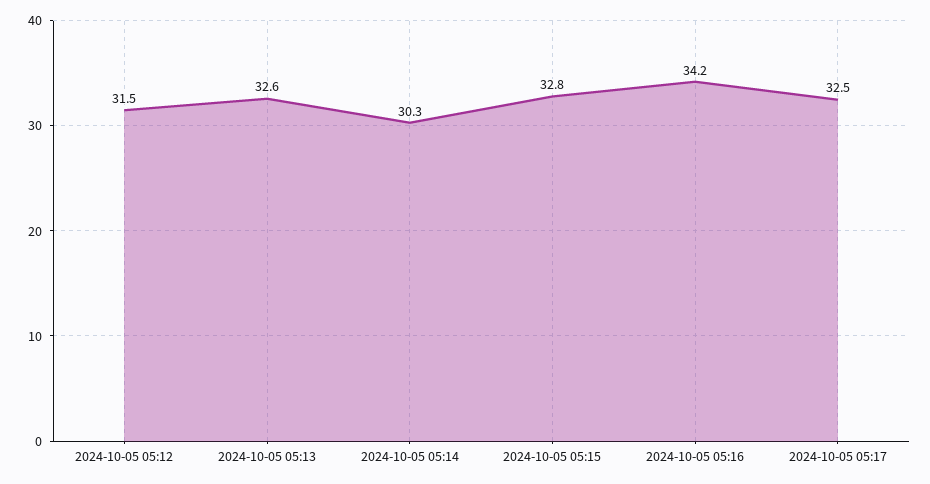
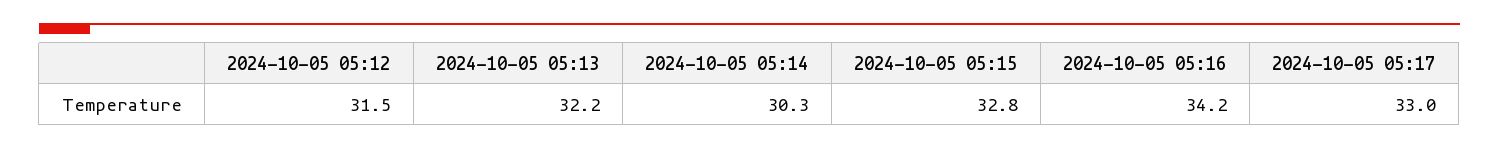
2024-10-05 05:13: 32.6 -> 32.2
2024-10-05 05:17: 32.5 -> 33

